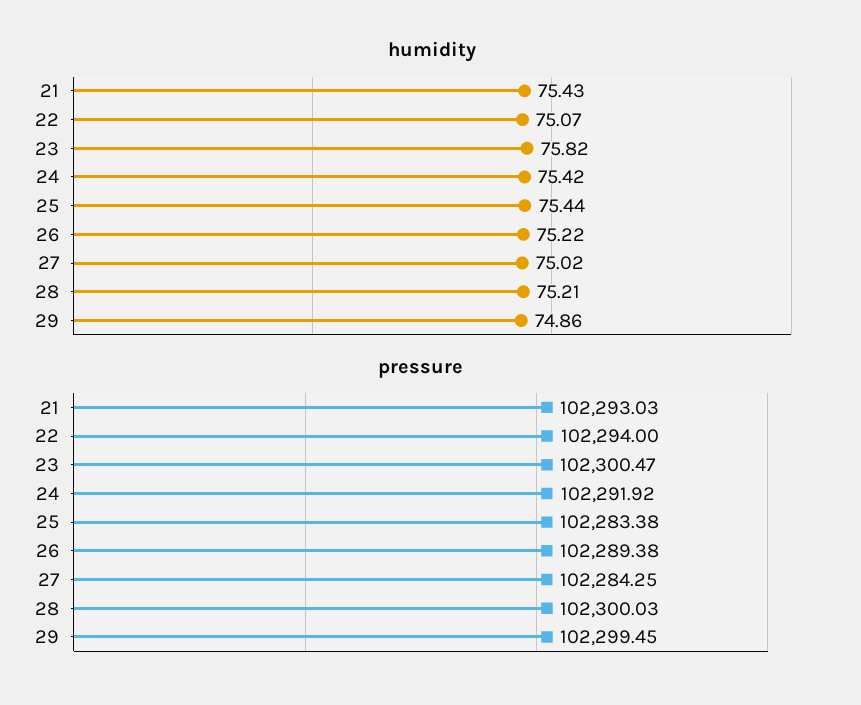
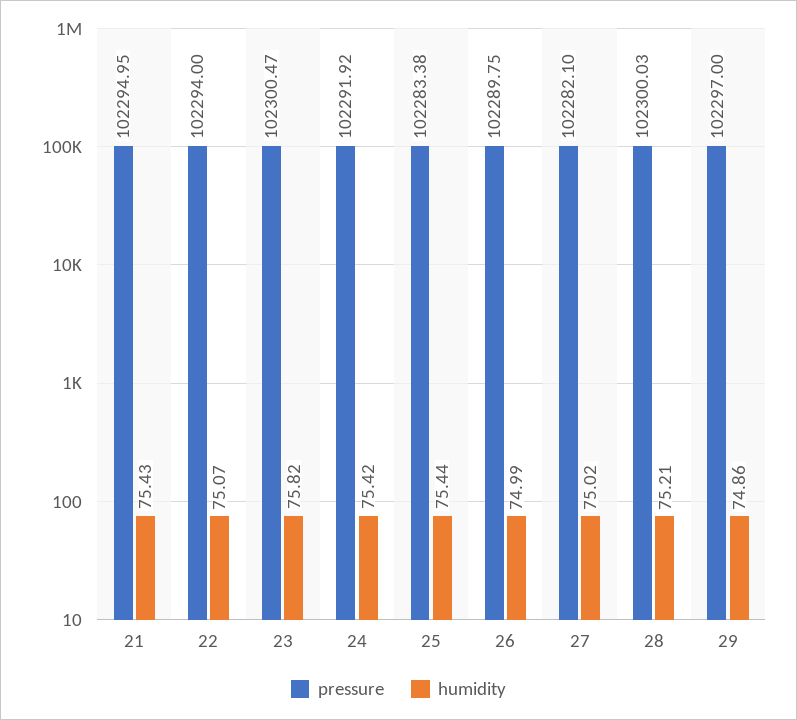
humidity, 26: 75.22 -> 74.99
pressure, 21: 102293.03 -> 102294.95
pressure, 26: 102289.38 -> 102289.75
pressure, 27: 102284.25 -> 102282.1
pressure, 29: 102299.45 -> 102297

